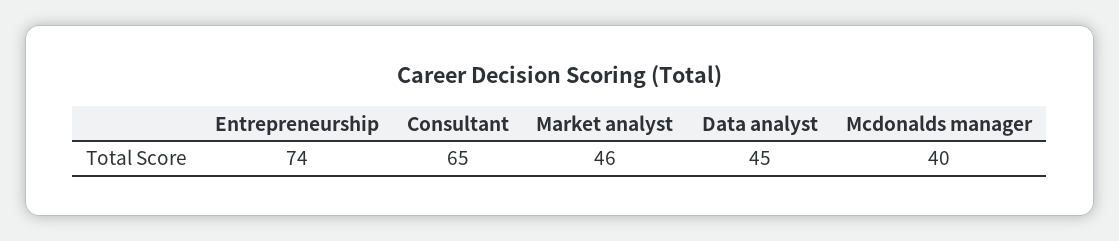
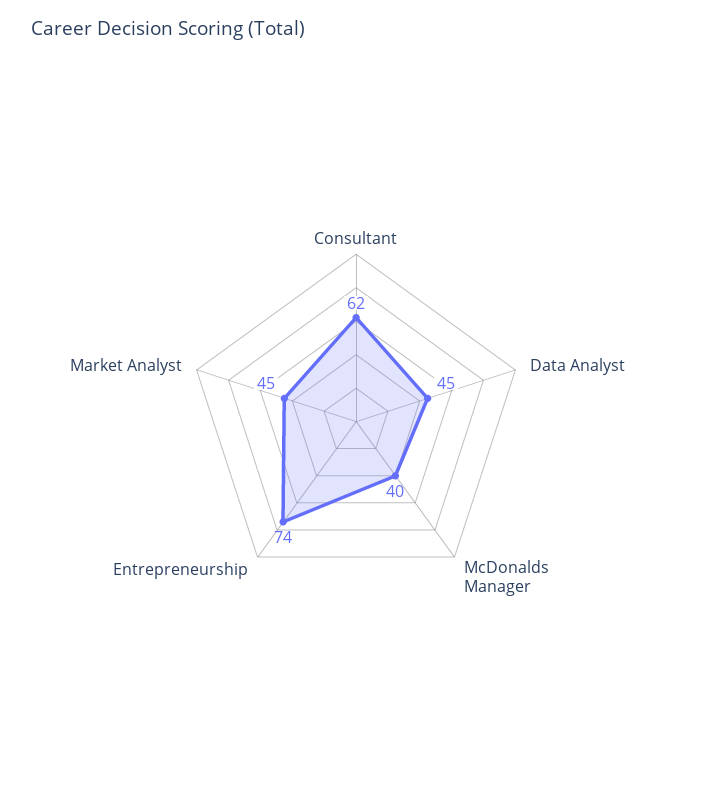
Consultant: 65 -> 62
Market analyst: 46 -> 45

